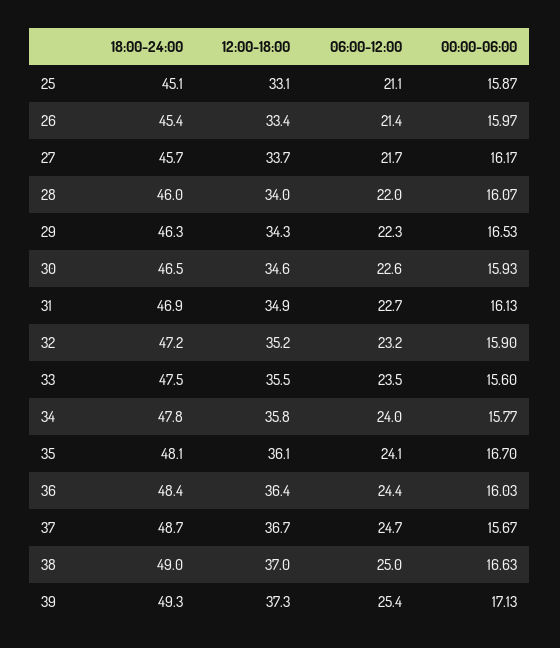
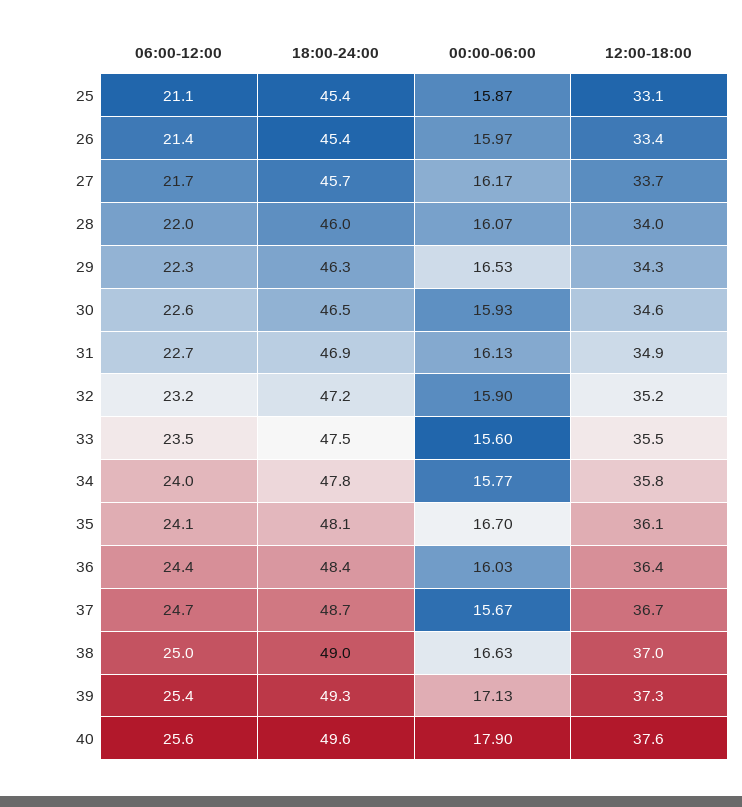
18:00-24:00, 25: 45.1 -> 45.4
06:00-12:00, 40: none -> 25.6
18:00-24:00, 40: none -> 49.6
00:00-06:00, 40: none -> 17.9
12:00-18:00, 40: none -> 37.6

